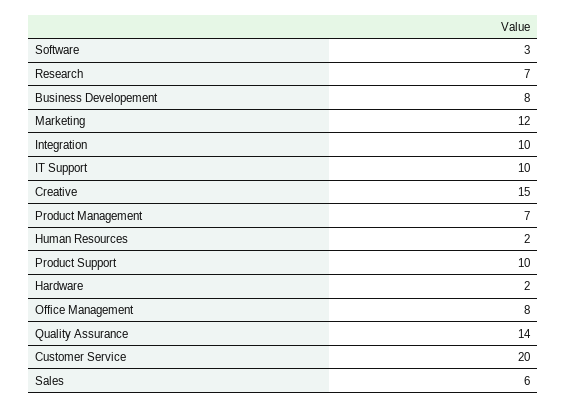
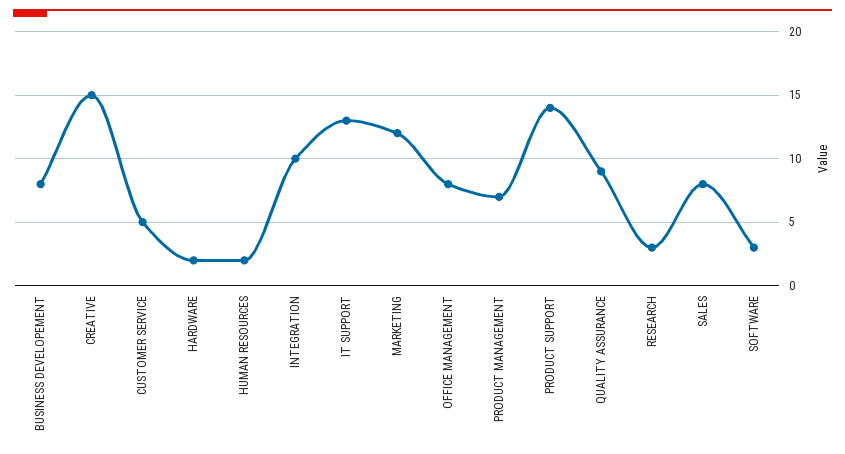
Research: 7 -> 3
IT Support: 10 -> 13
Product Support: 10 -> 14
Quality Assurance: 14 -> 9
Customer Service: 20 -> 5
Sales: 6 -> 8

